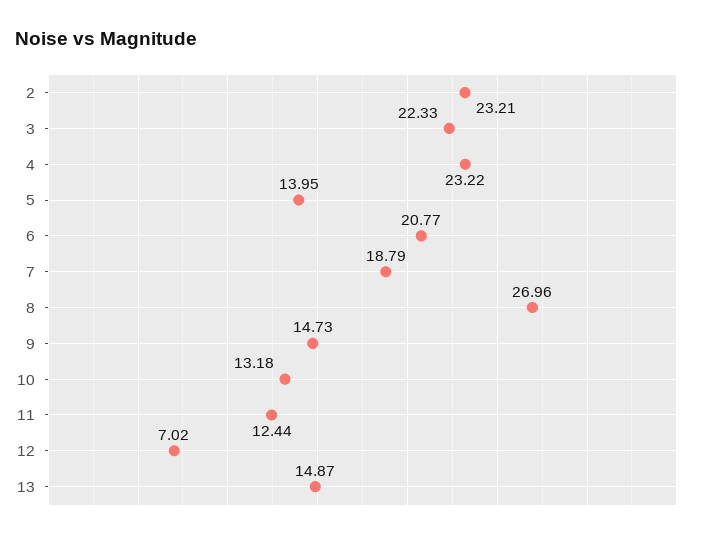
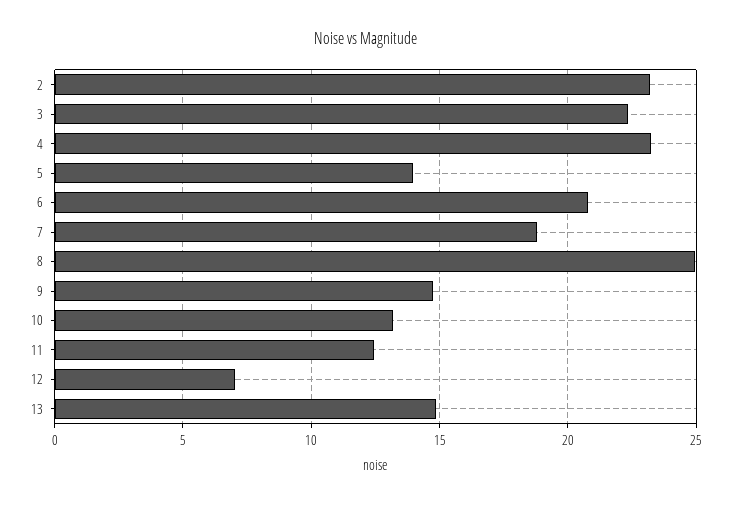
8: 26.96 -> 25

